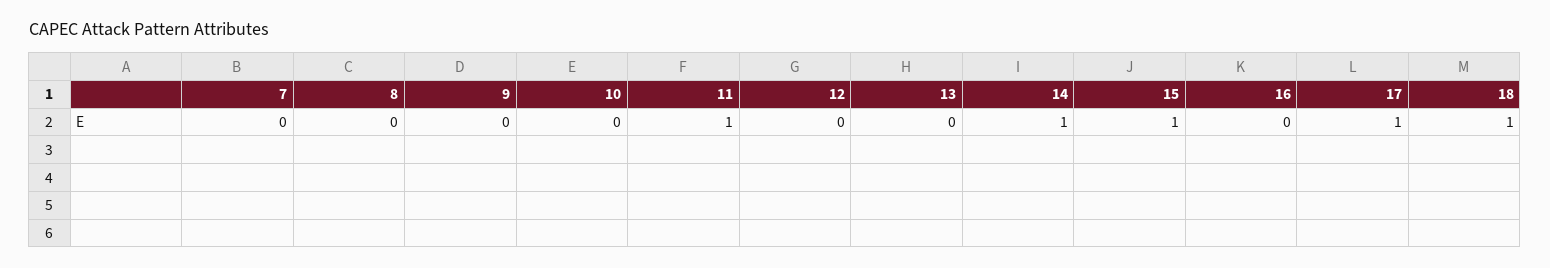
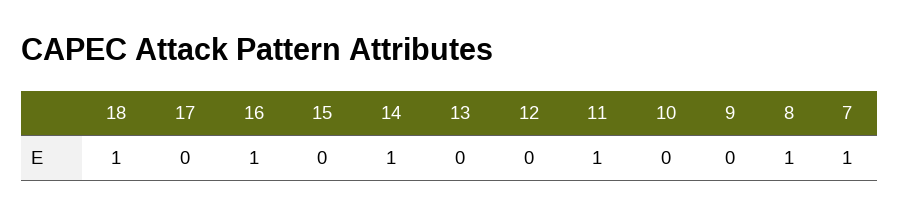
7: 0 -> 1
8: 0 -> 1
15: 1 -> 0
16: 0 -> 1
17: 1 -> 0

